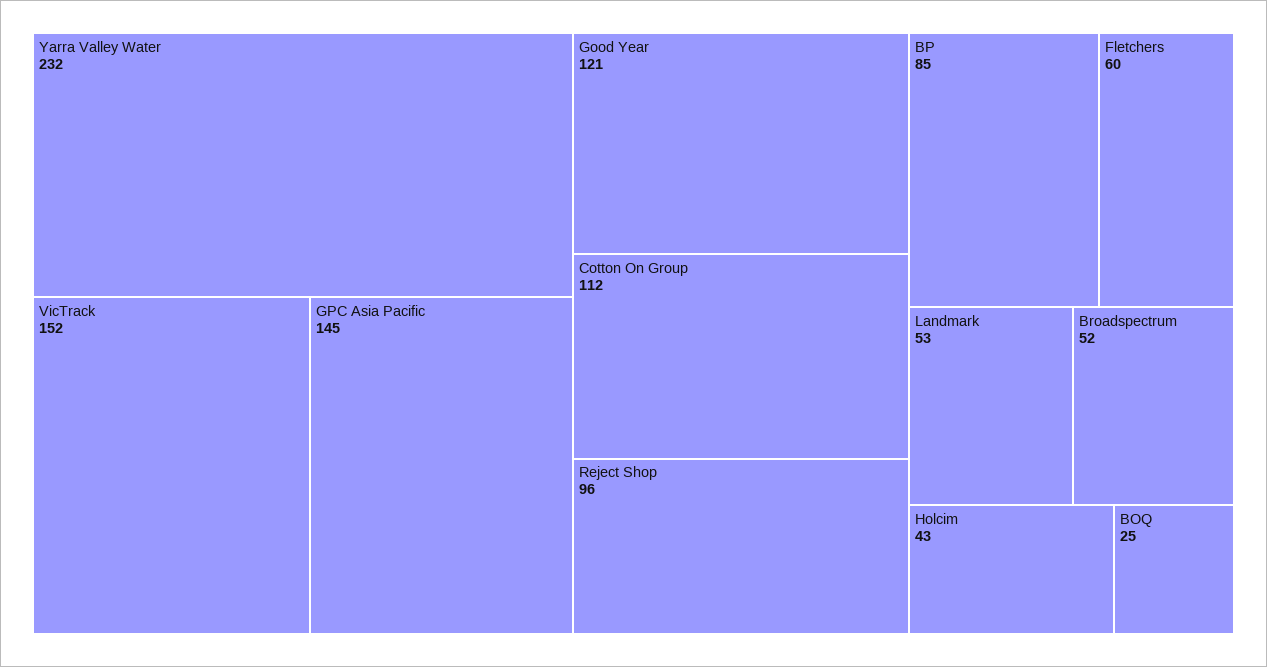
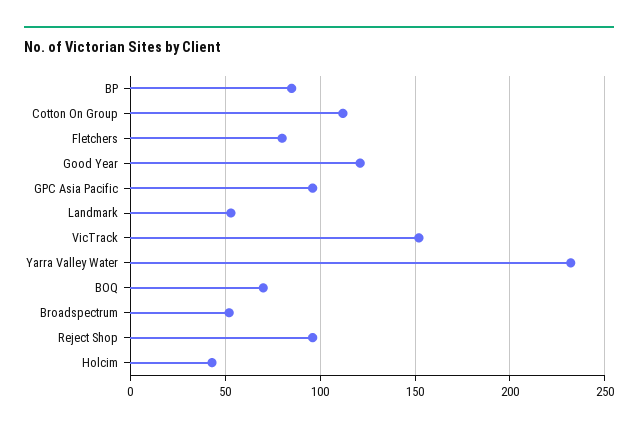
GPC Asia Pacific: 145 -> 95
Fletchers: 60 -> 80
BOQ: 25 -> 70

